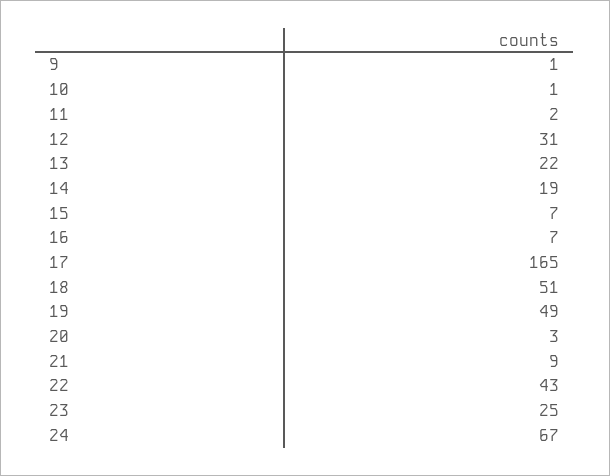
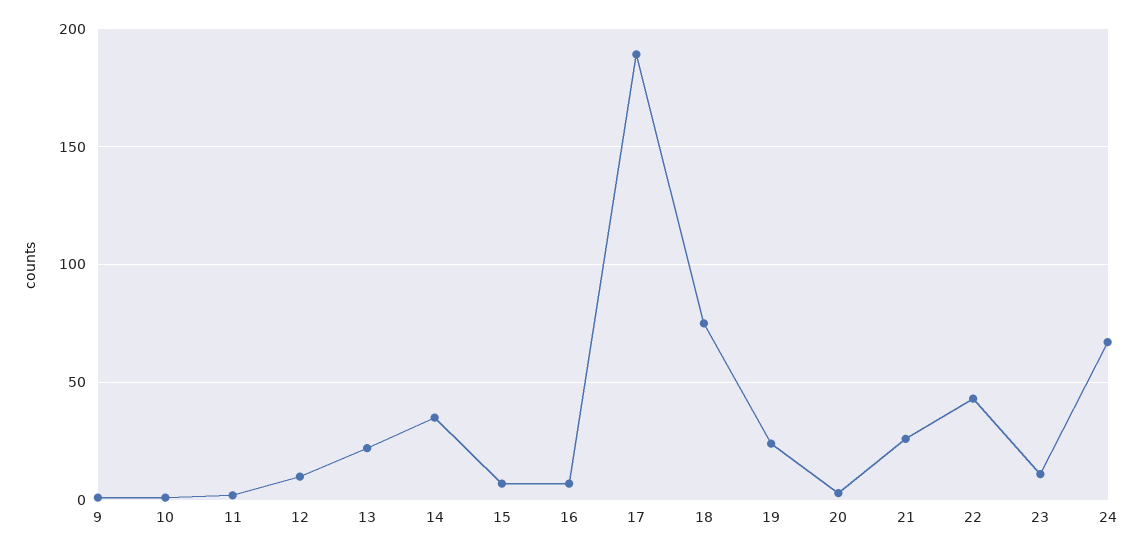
12: 31 -> 10
14: 19 -> 35
17: 165 -> 190
18: 51 -> 75
19: 49 -> 25
21: 9 -> 25
23: 25 -> 10

